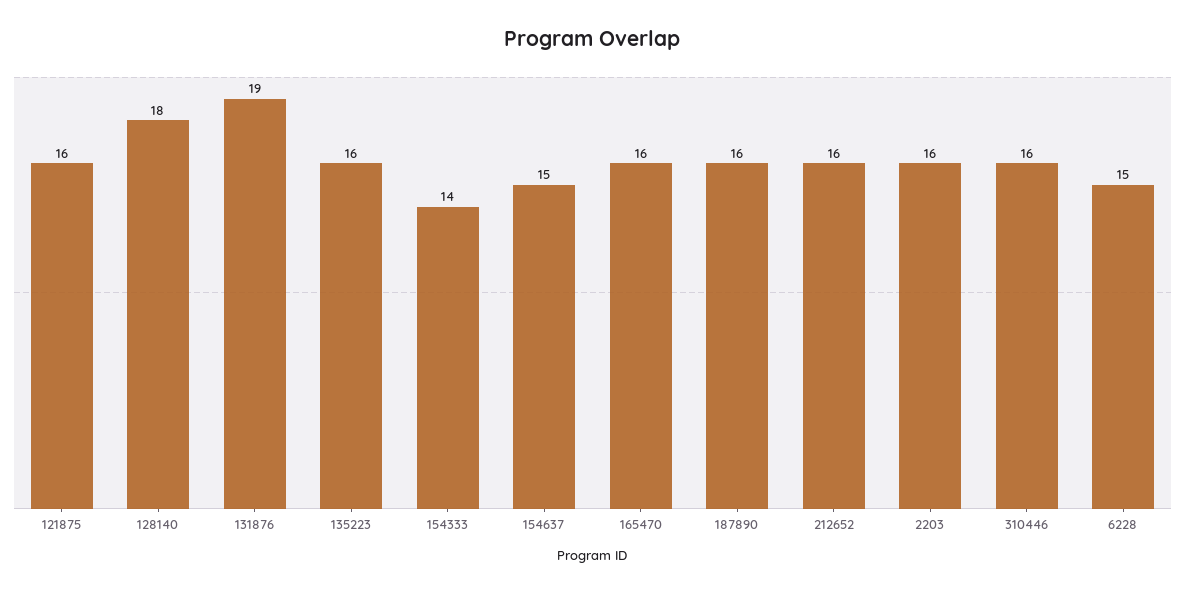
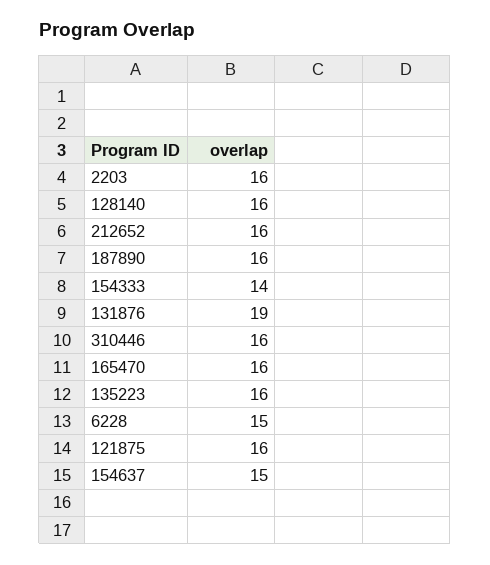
128140: 18 -> 16

